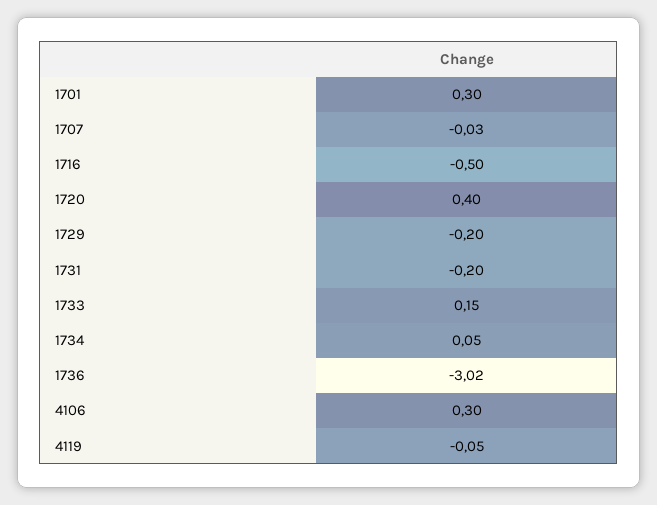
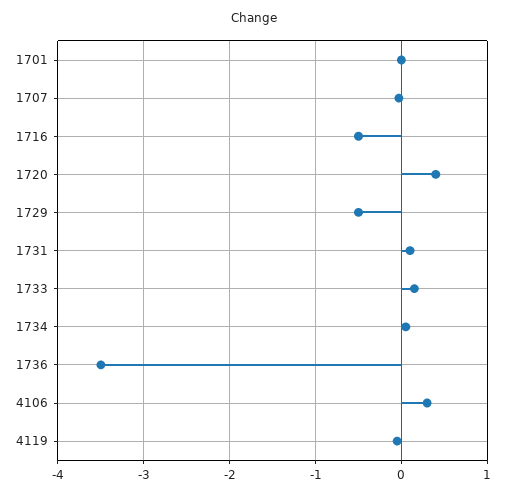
1701: 0.3 -> 0
1729: -0.2 -> -0.5
1731: -0.2 -> 0.1
1736: -3.02 -> -3.5

